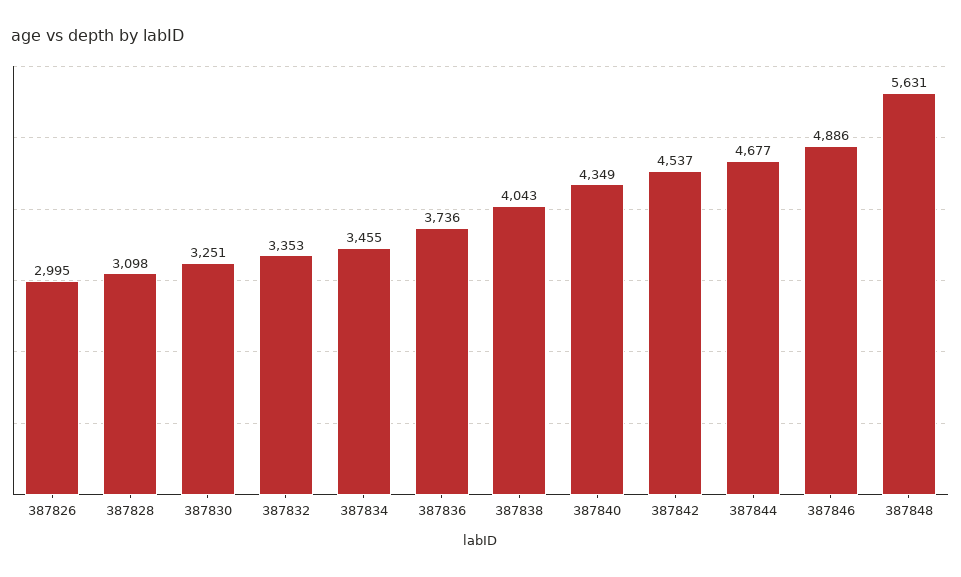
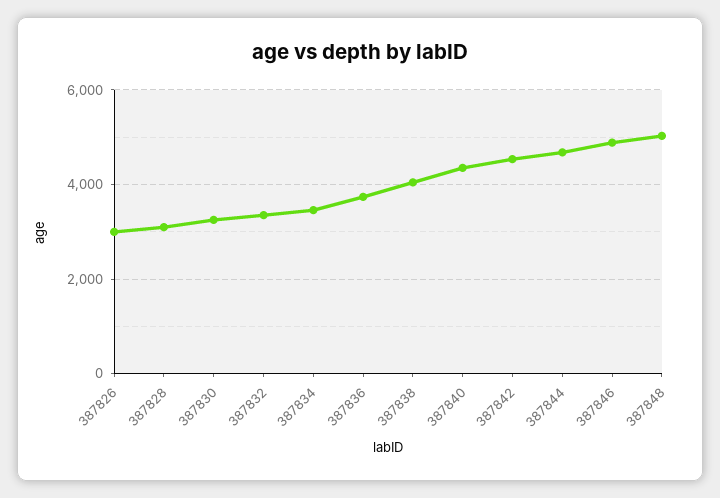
387848: 5631 -> 5000

